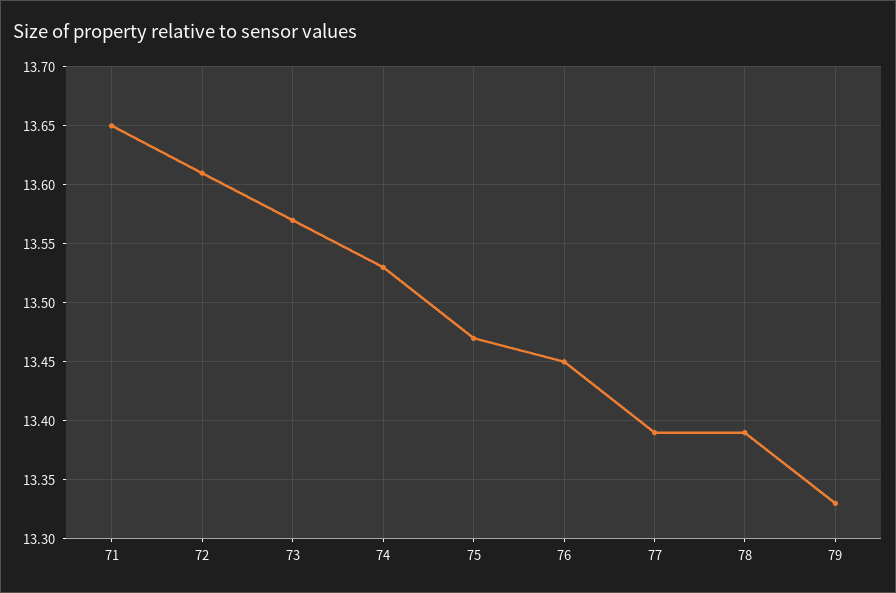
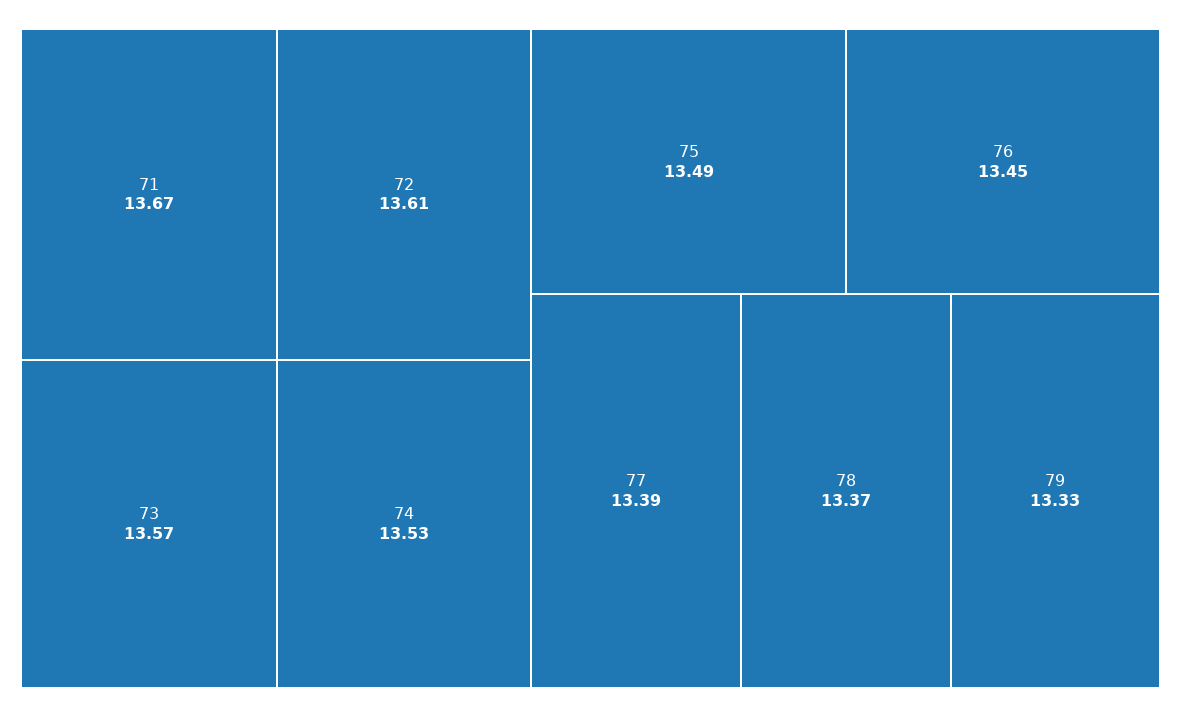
71: 13.65 -> 13.67
75: 13.47 -> 13.49
78: 13.39 -> 13.37

